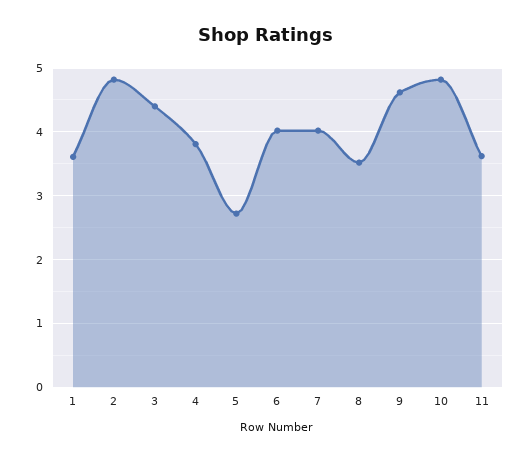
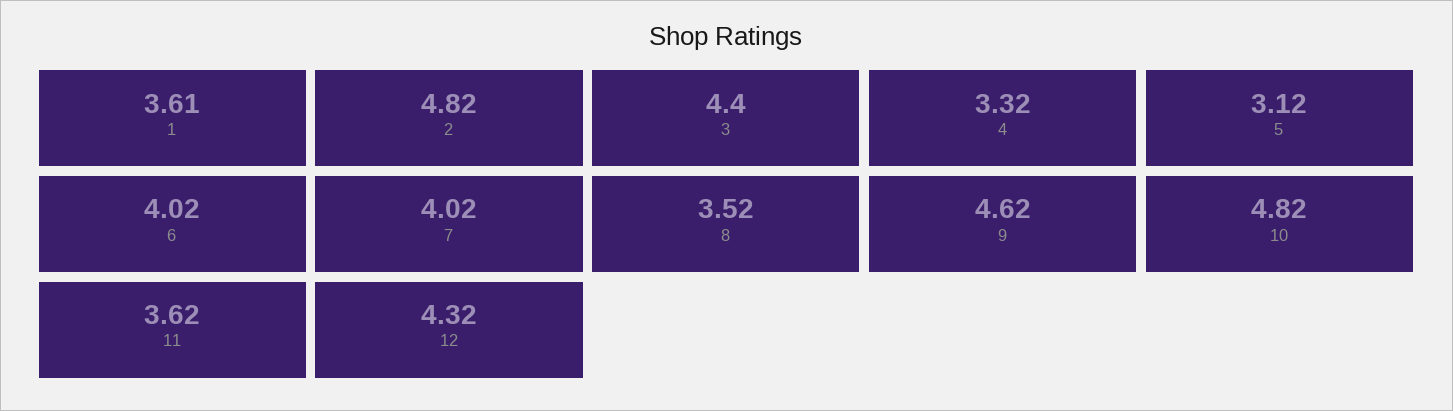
4: 3.8 -> 3.32
5: 2.7 -> 3.12
12: none -> 4.32

